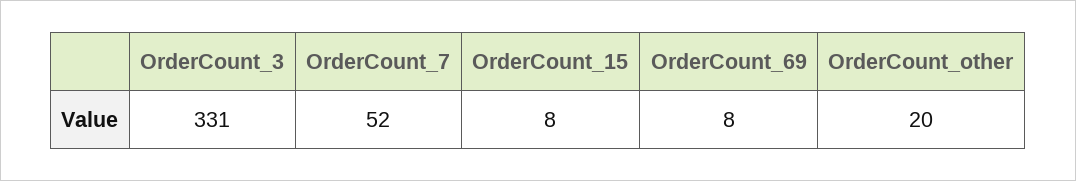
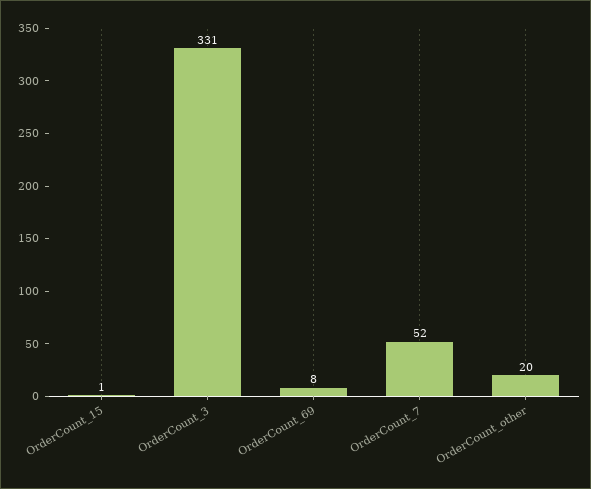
OrderCount_15: 8 -> 1

